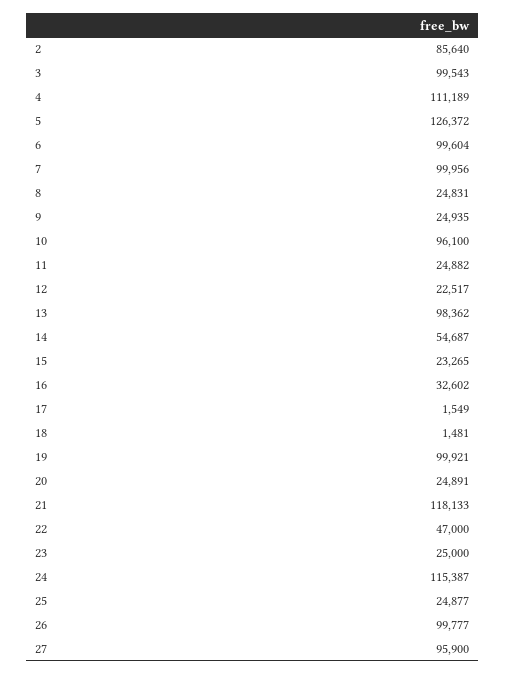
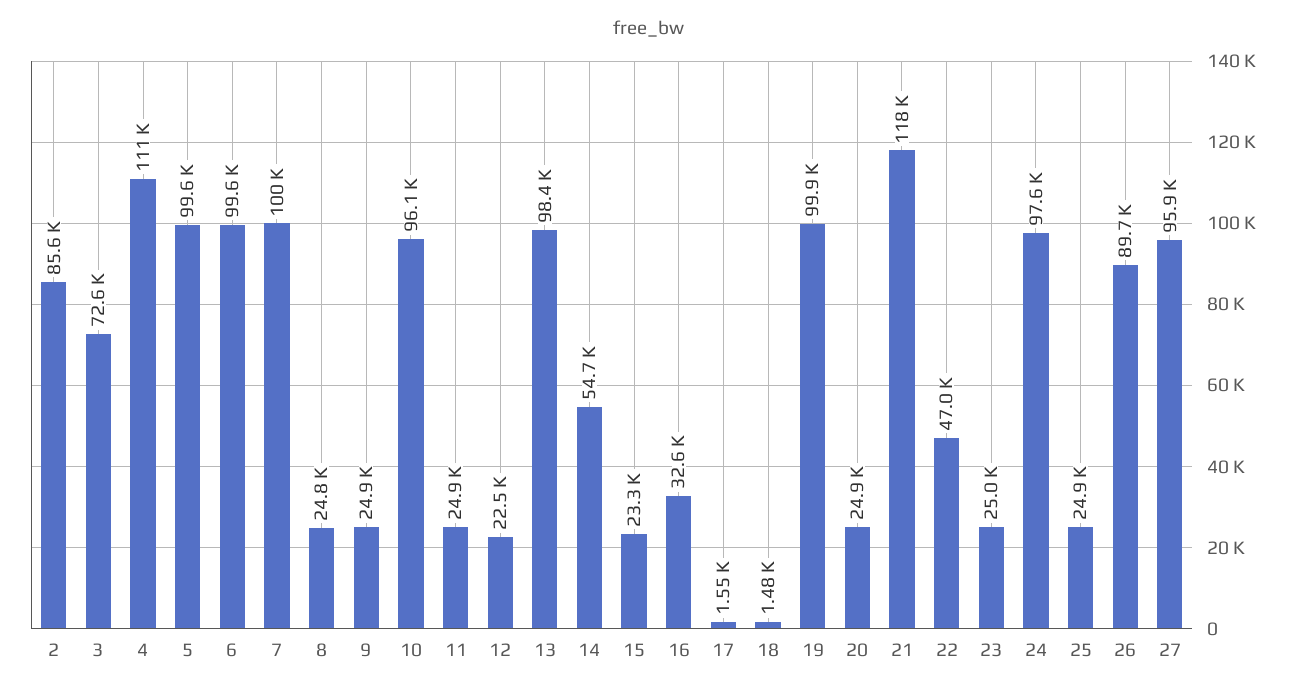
3: 99543 -> 72600
5: 126372 -> 99600
24: 115387 -> 97600
26: 99777 -> 89700

